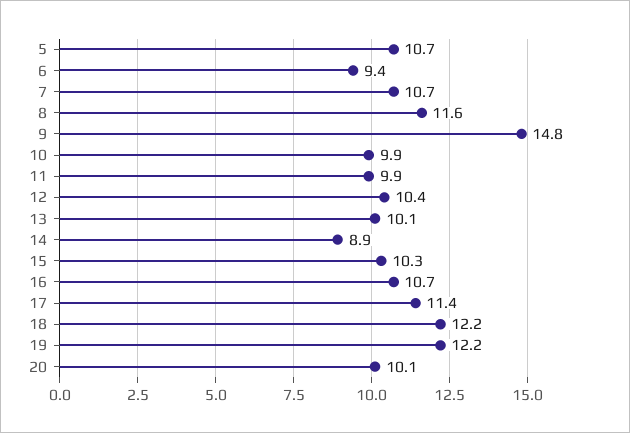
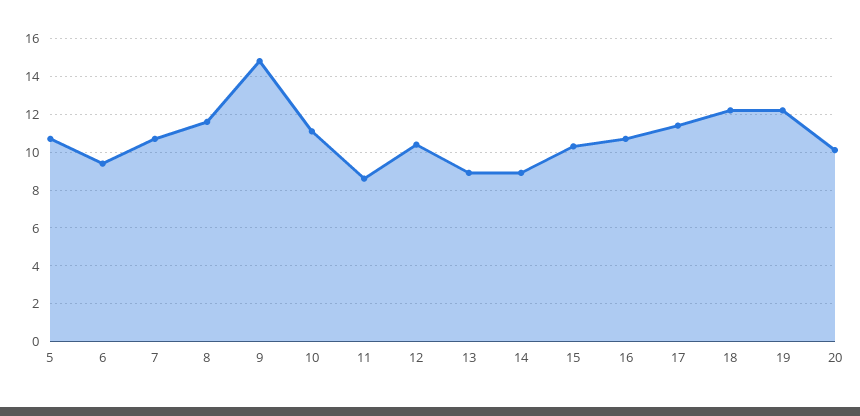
10: 9.9 -> 11
11: 9.9 -> 8.5
13: 10.1 -> 9

